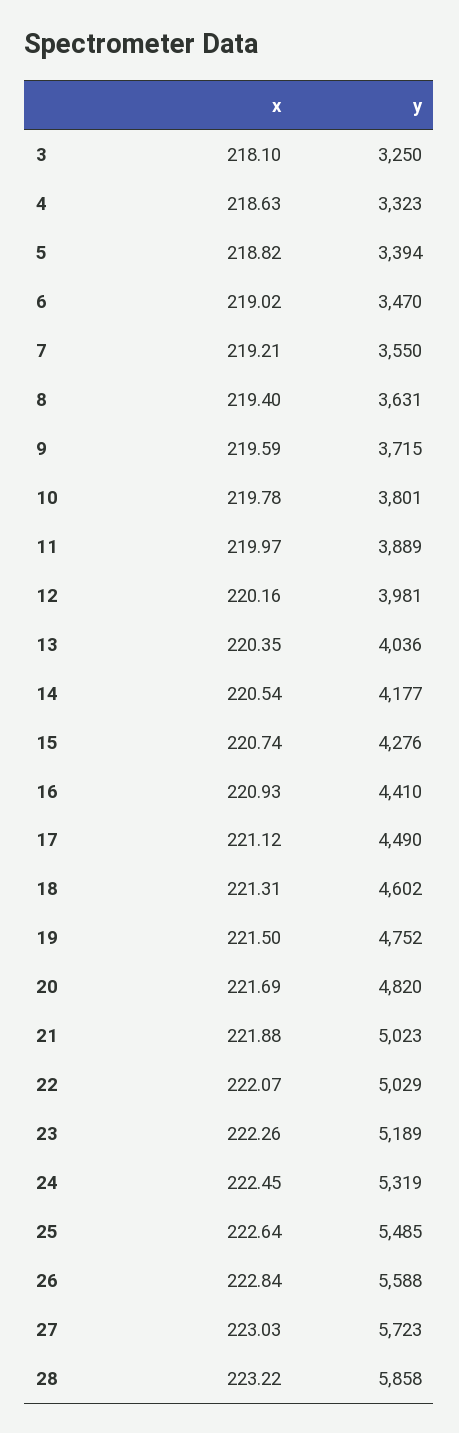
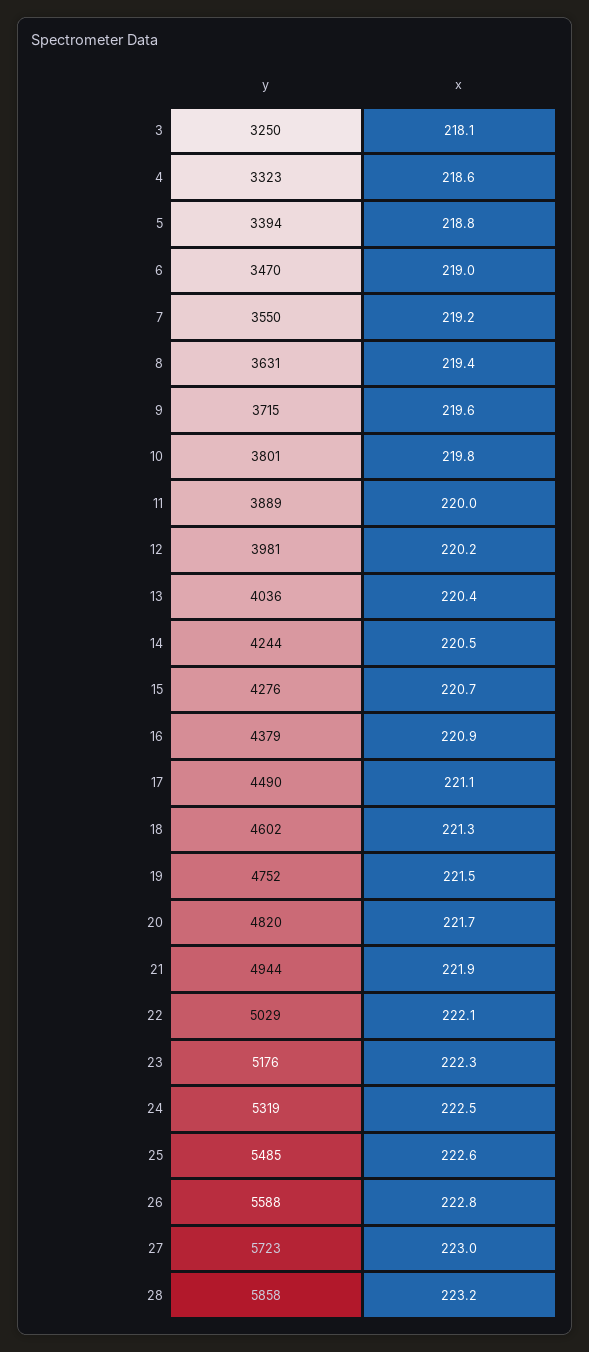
y, 14: 4177 -> 4244
y, 16: 4410 -> 4379
y, 21: 5023 -> 4944
y, 23: 5189 -> 5176

